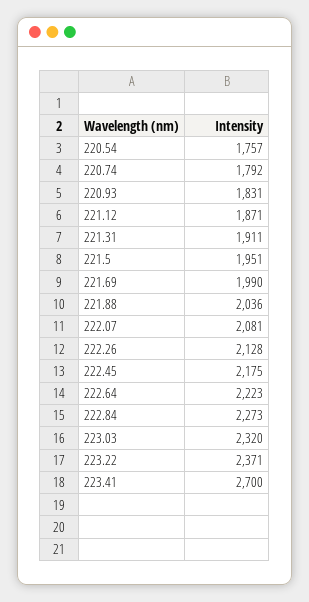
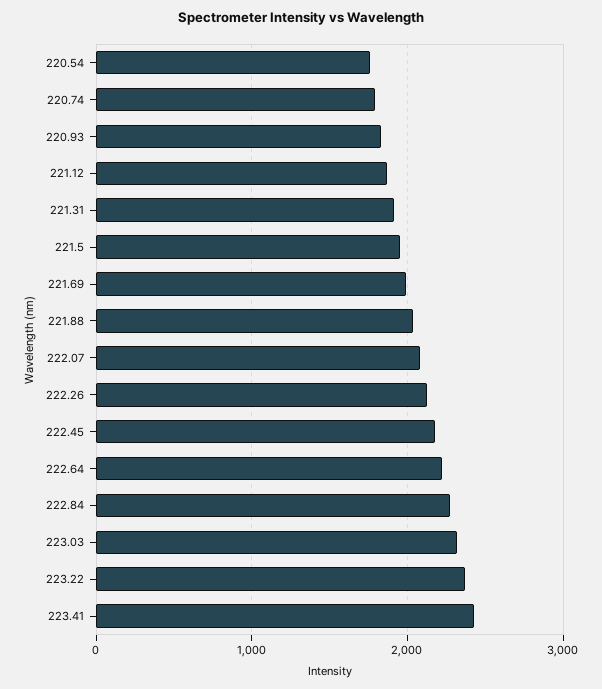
223.41: 2700 -> 2400

